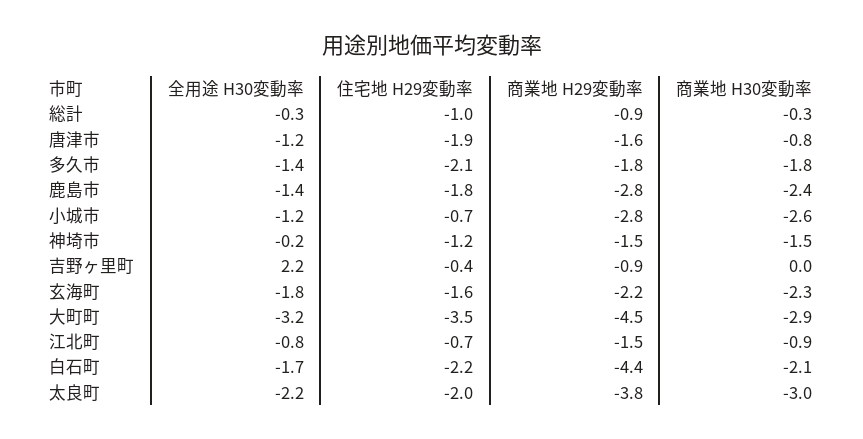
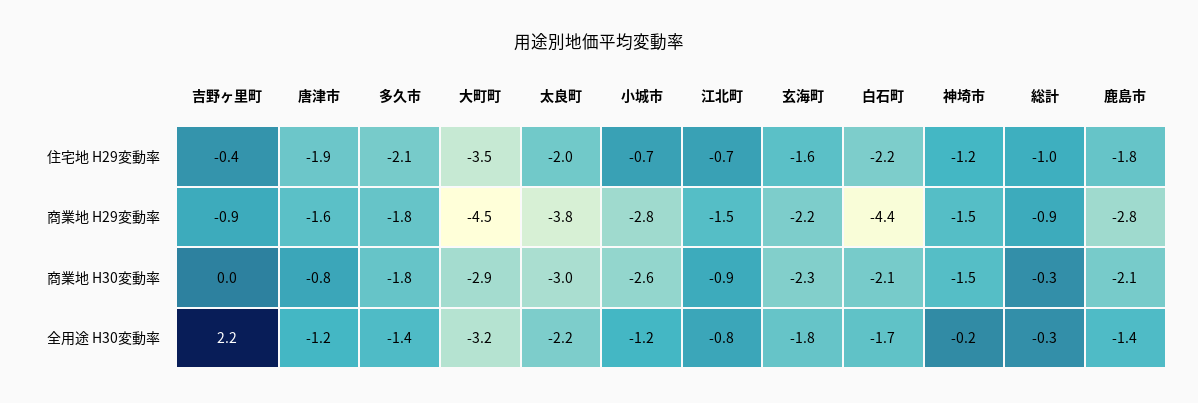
商業地 H30変動率, 鹿島市: -2.4 -> -2.1

